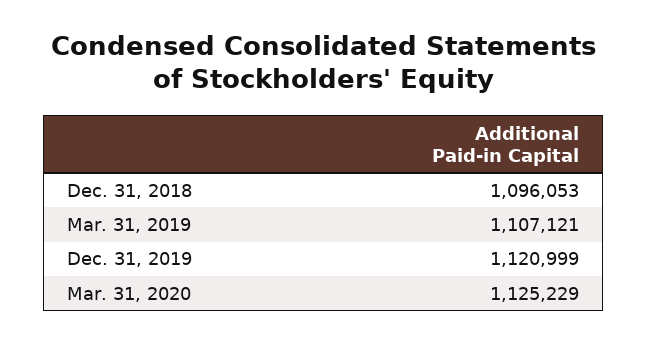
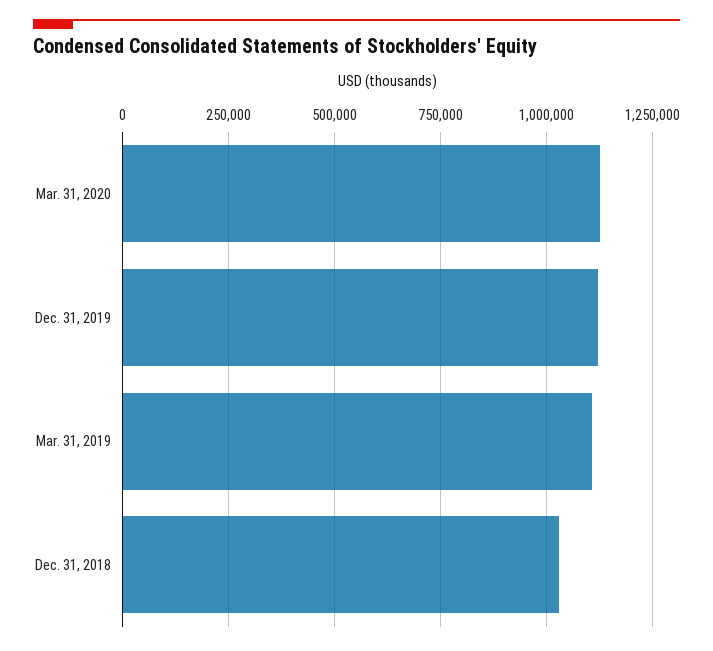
Dec. 31, 2018: 1096053 -> 1025000

